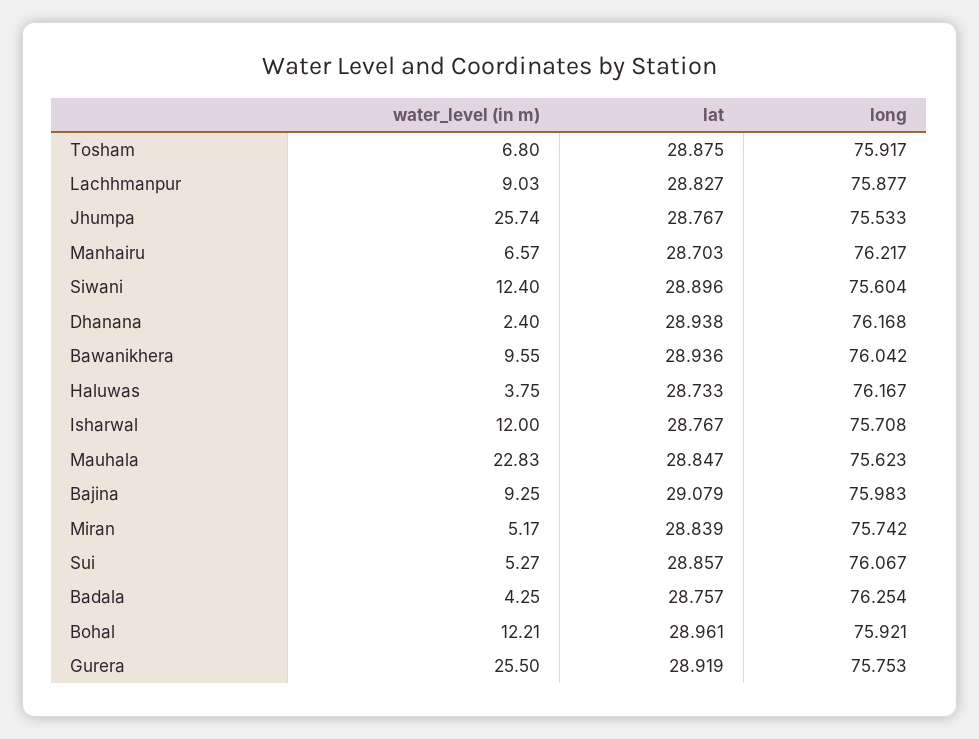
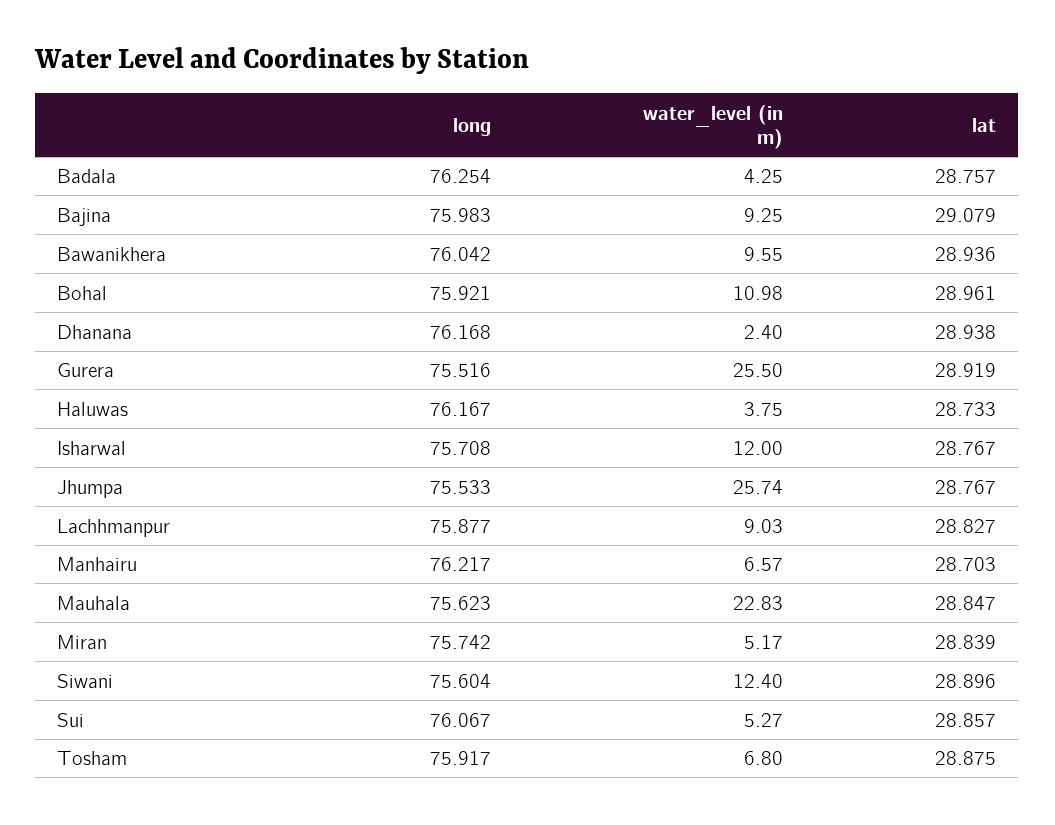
water_level (in m), Bohal: 12.21 -> 10.98
long, Gurera: 75.753 -> 75.516

